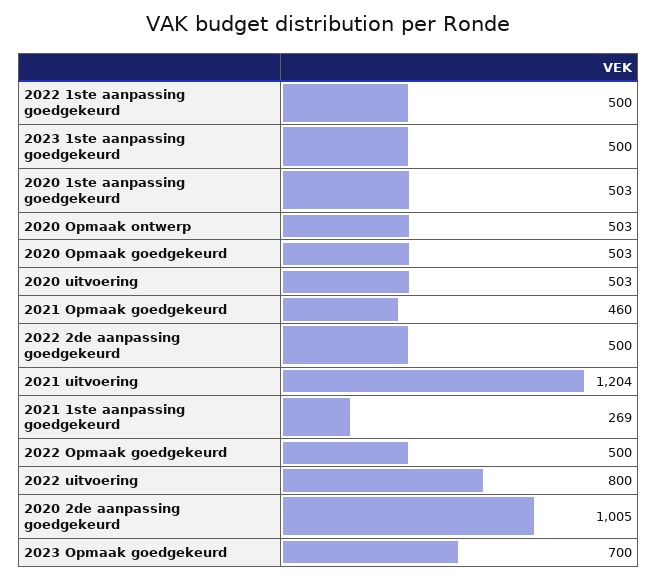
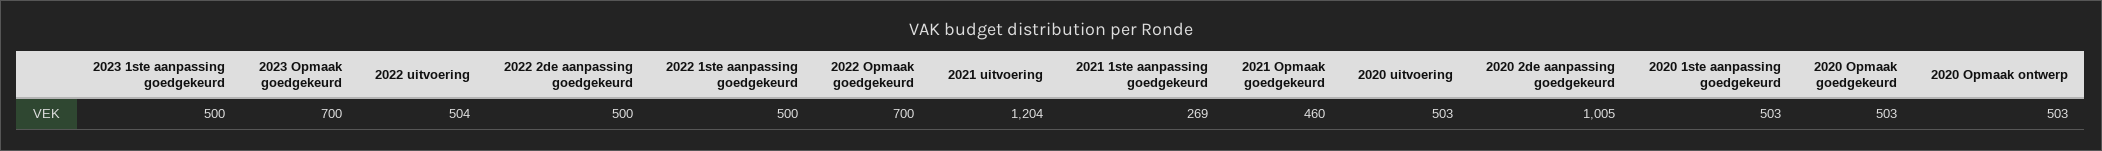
2022 Opmaak goedgekeurd: 500 -> 700
2022 uitvoering: 800 -> 504

